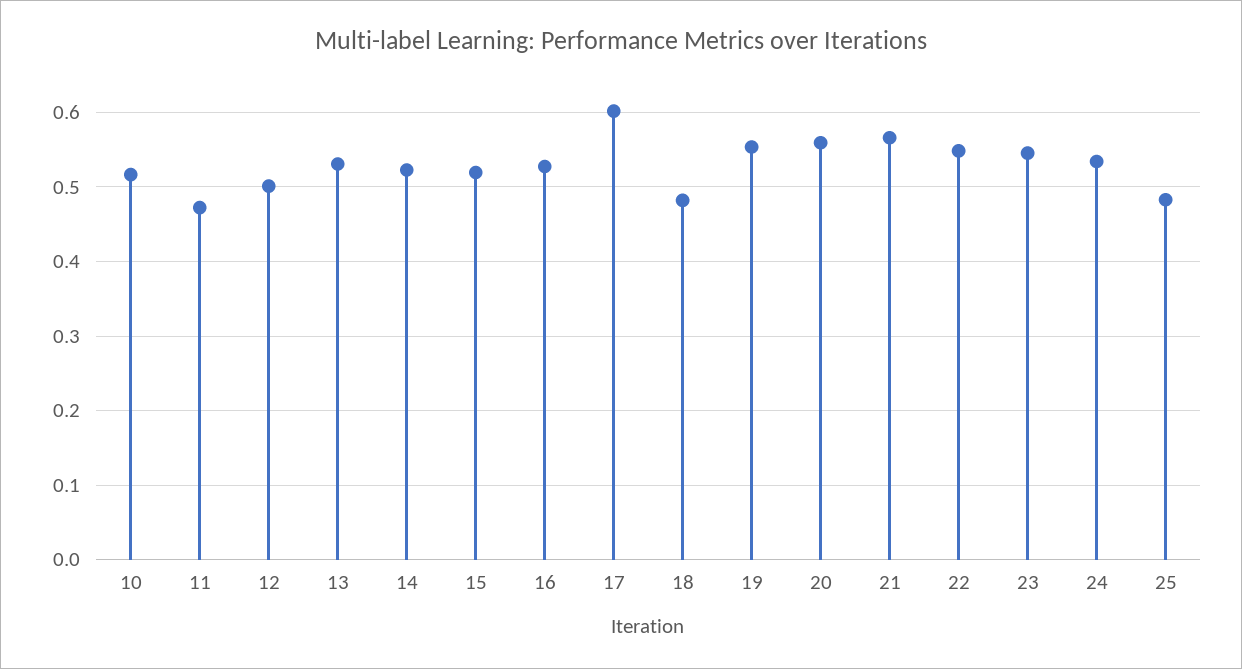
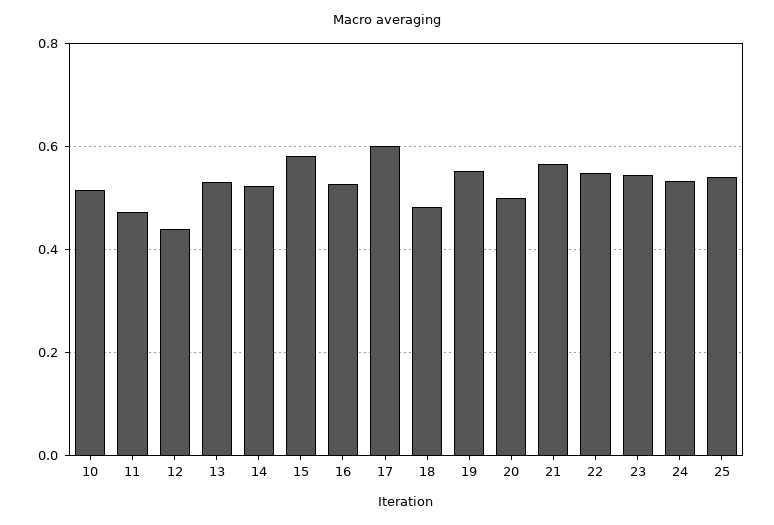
12: 0.5 -> 0.44
15: 0.52 -> 0.58
20: 0.56 -> 0.5
25: 0.48 -> 0.54

